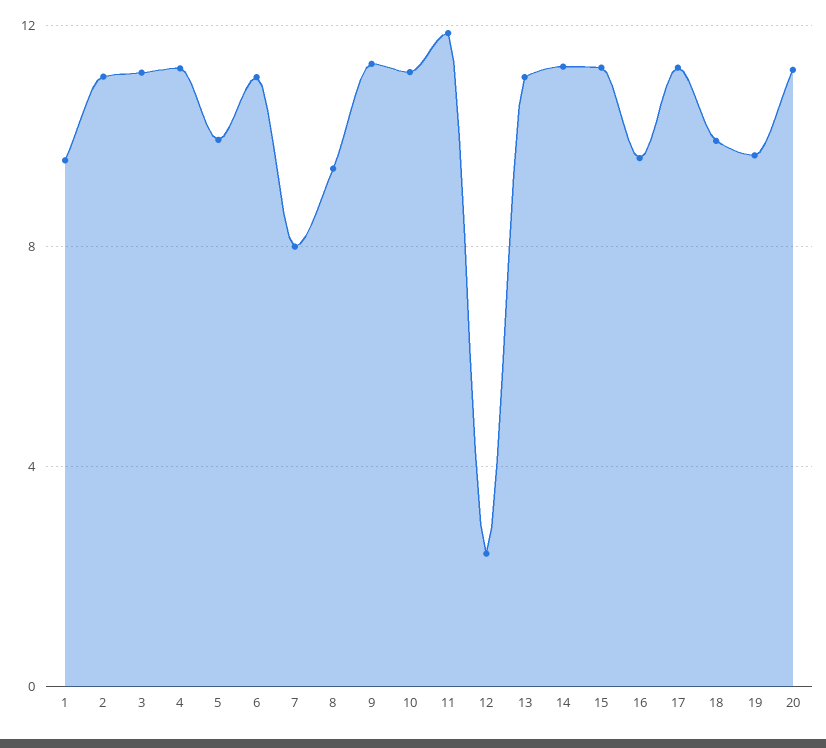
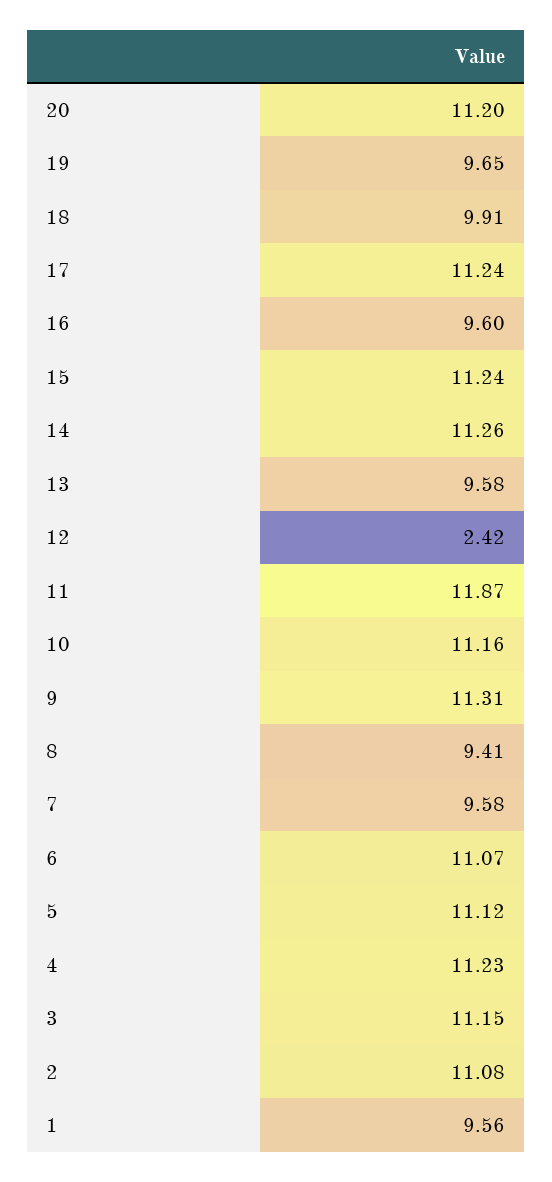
5: 10 -> 11.12
7: 8 -> 9.58
13: 11 -> 9.58

